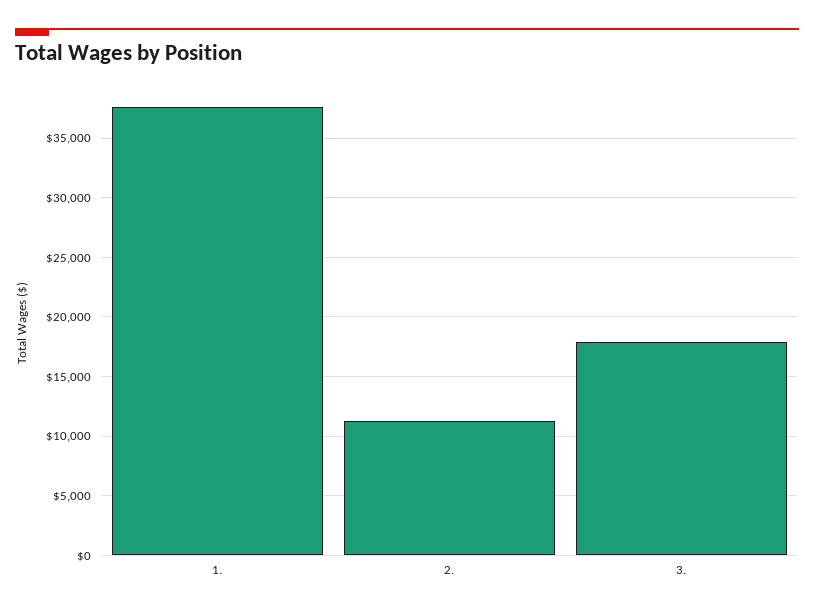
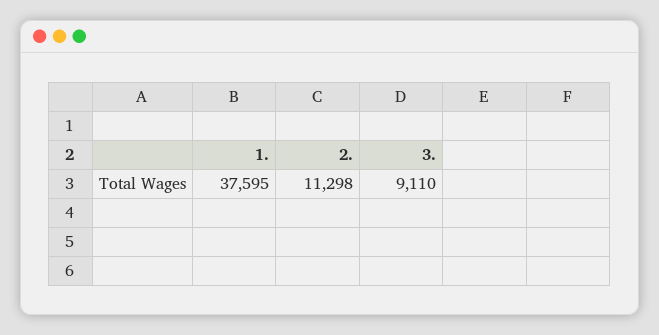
3.: 18000 -> 9110

